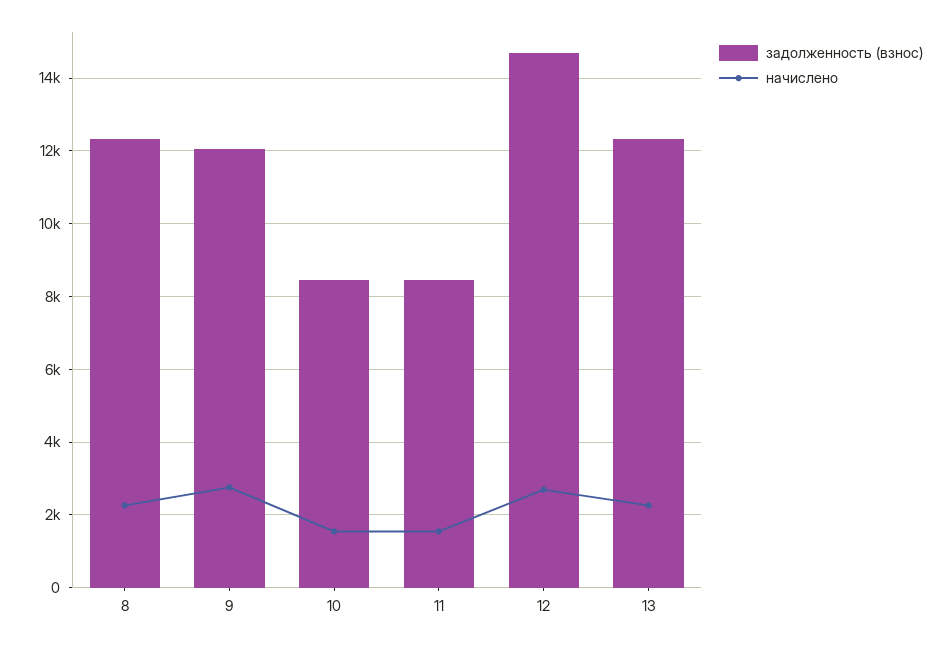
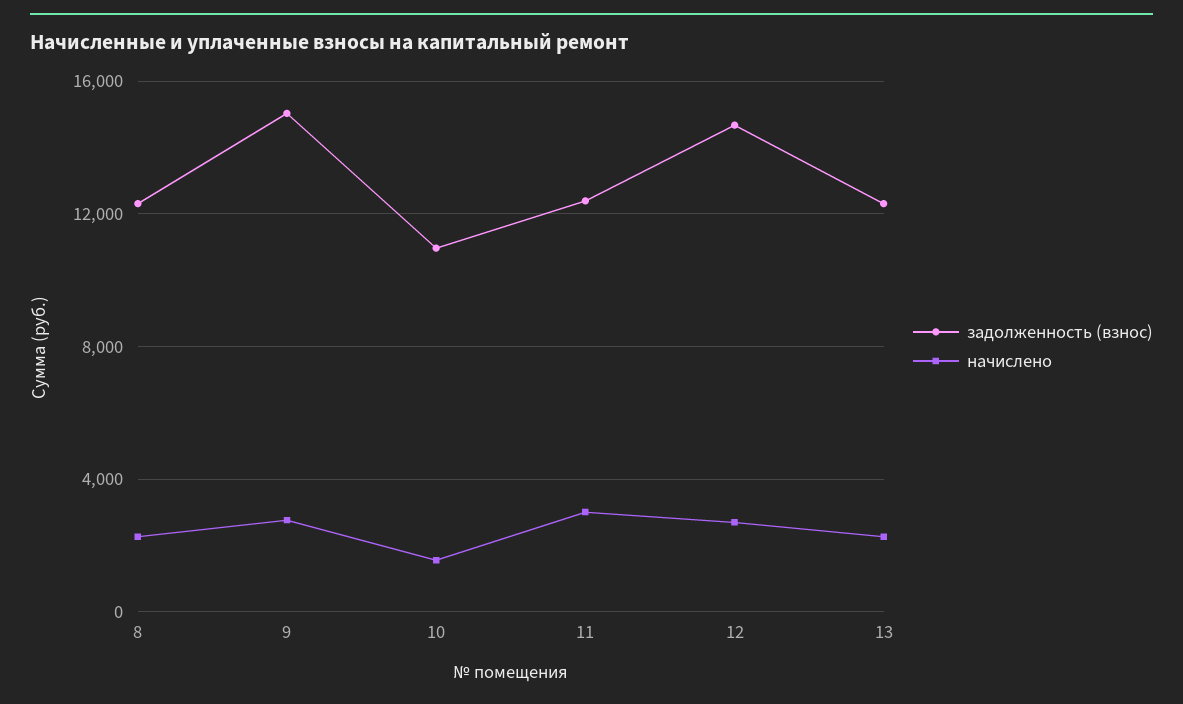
задолженность (взнос), 9: 12000 -> 15000
задолженность (взнос), 10: 8400 -> 11000
задолженность (взнос), 11: 8400 -> 12500
начислено, 11: 1600 -> 3000

